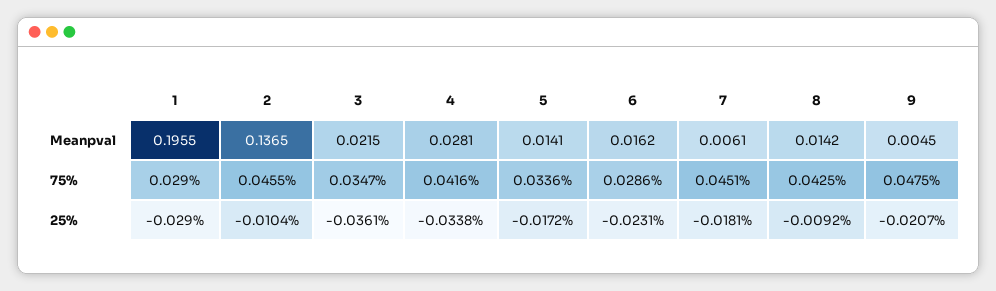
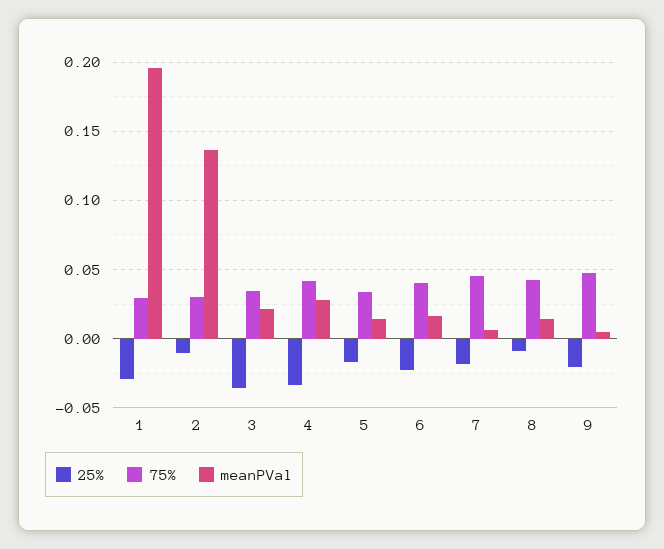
75%, 2: 0.0455 -> 0.03
75%, 6: 0.0286 -> 0.04

